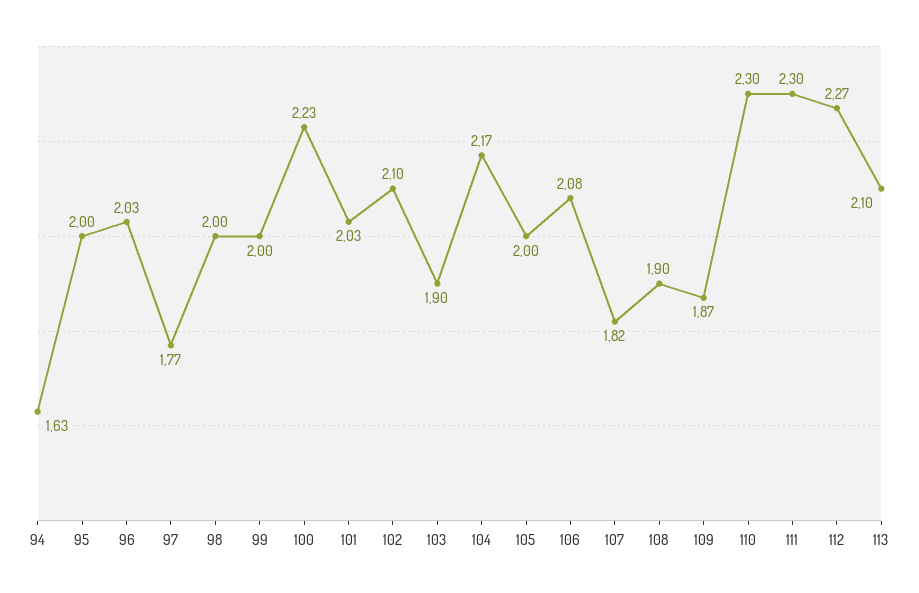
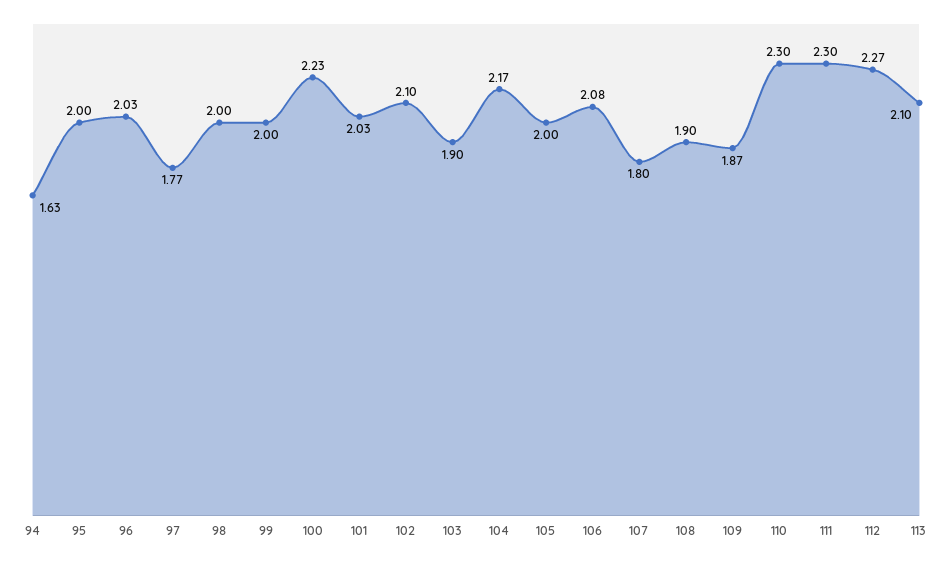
107: 1.82 -> 1.8

